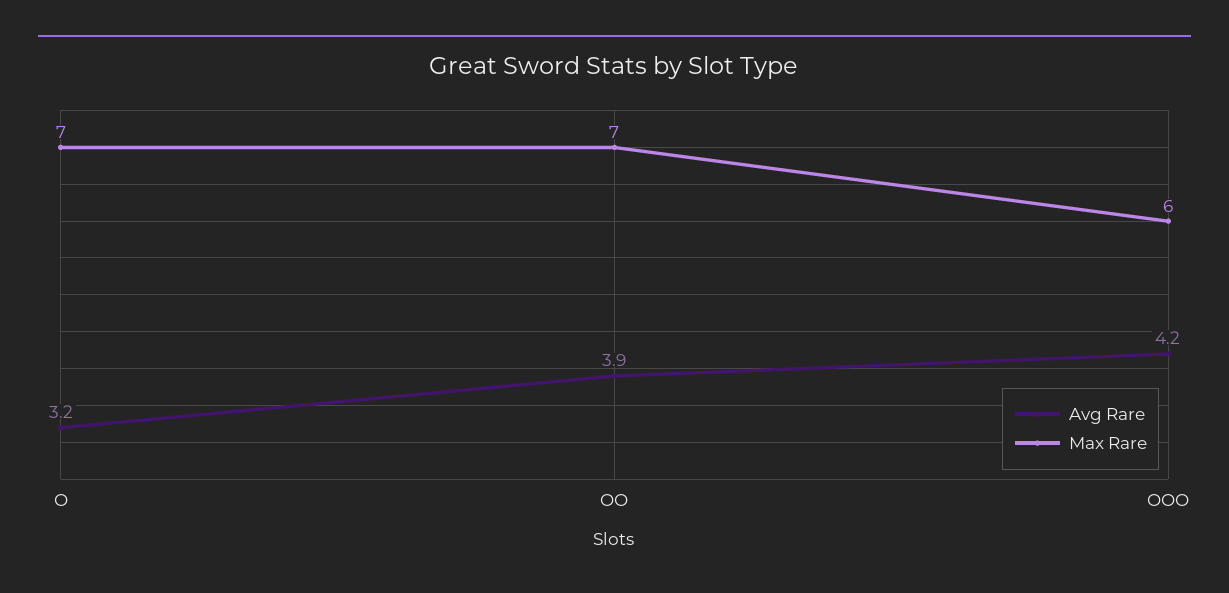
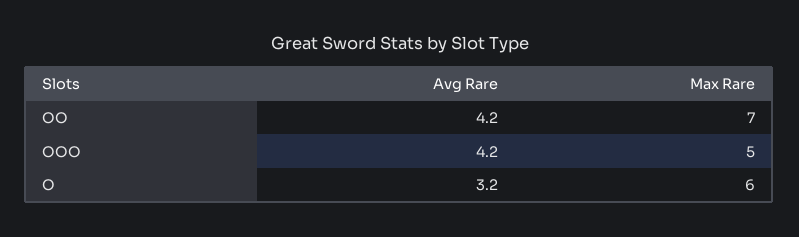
Max Rare, O: 7 -> 6
Avg Rare, OO: 3.9 -> 4.2
Max Rare, OOO: 6 -> 5

